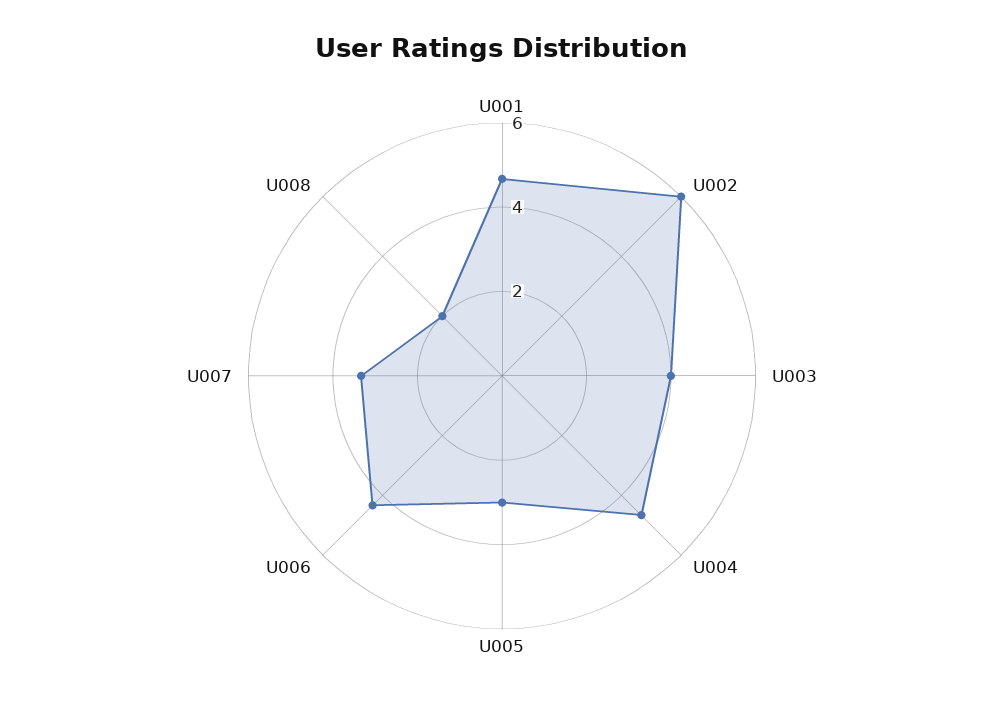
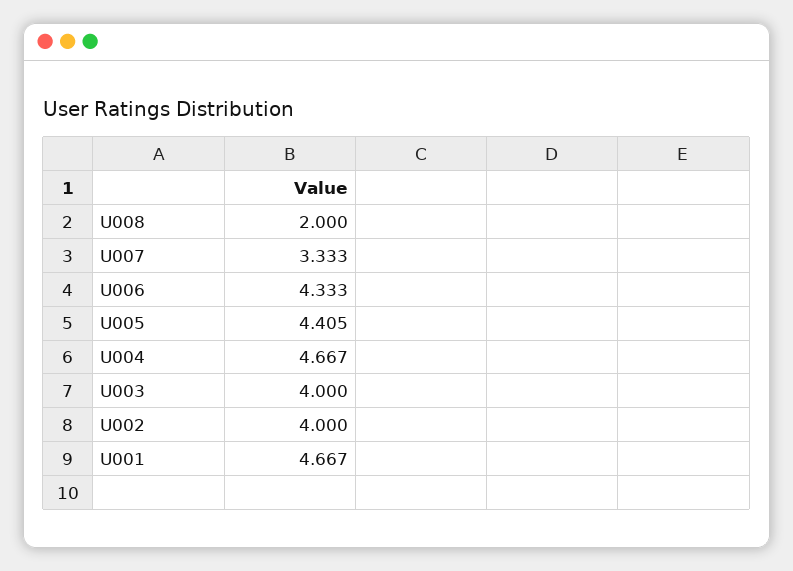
U002: 6 -> 4
U005: 3 -> 4.405

